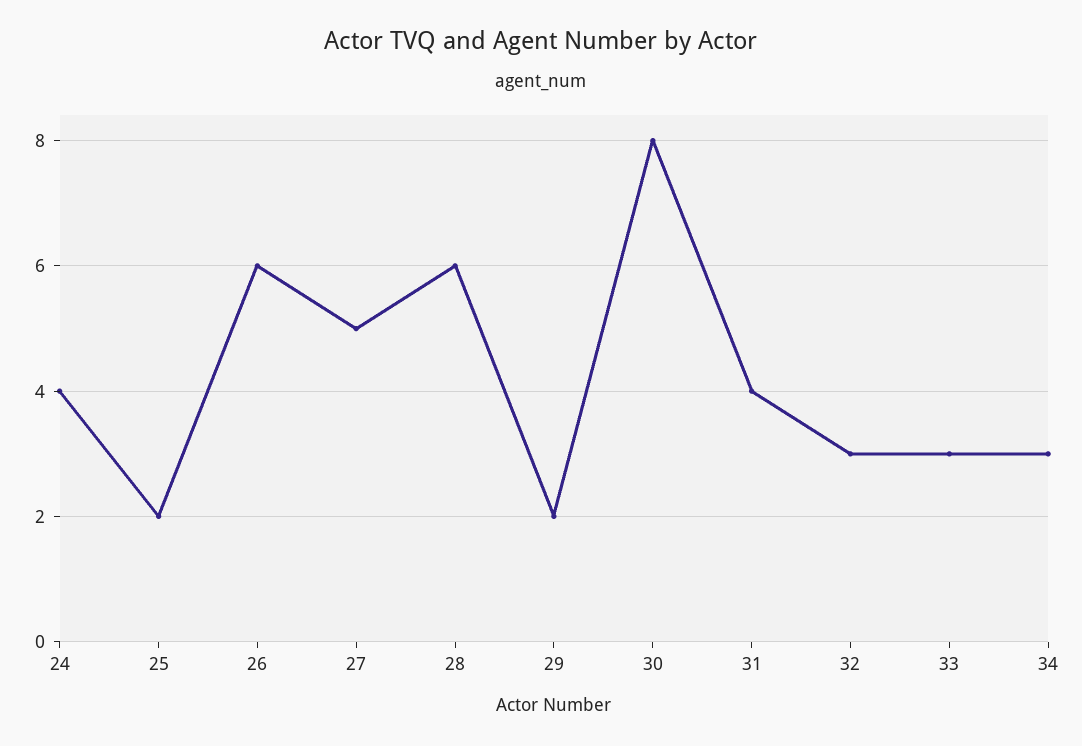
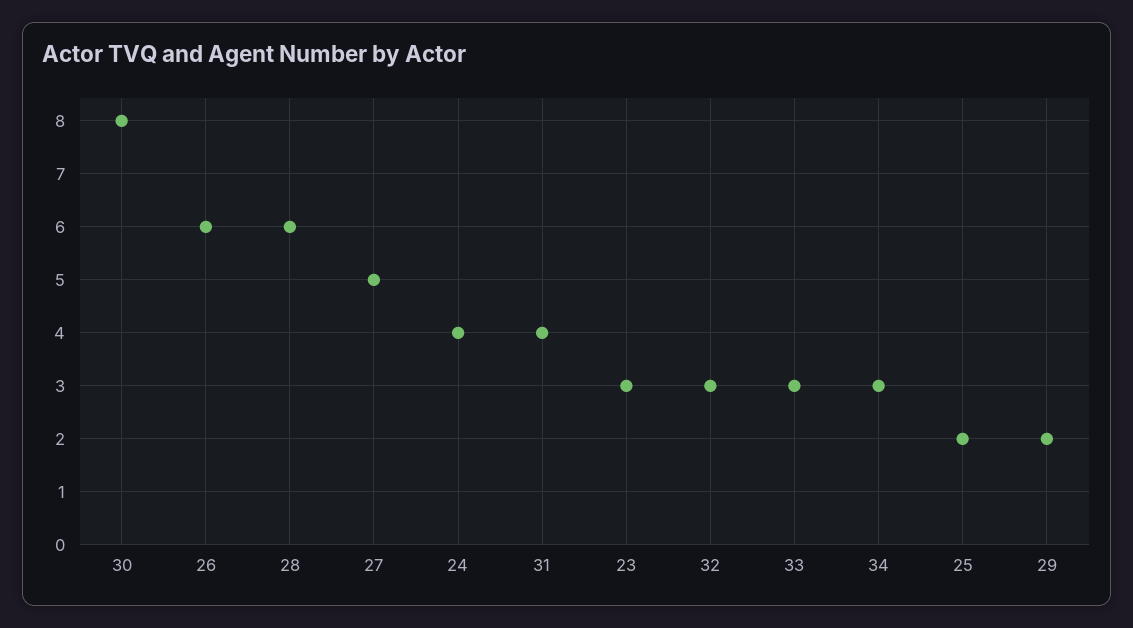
23: none -> 3

